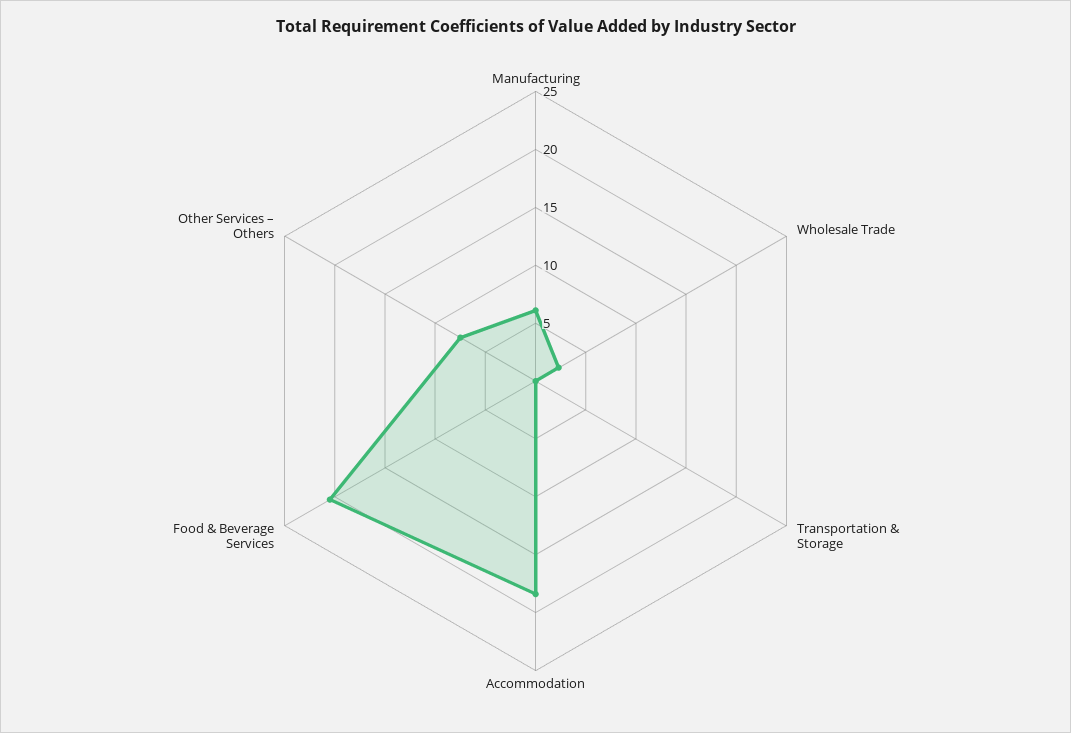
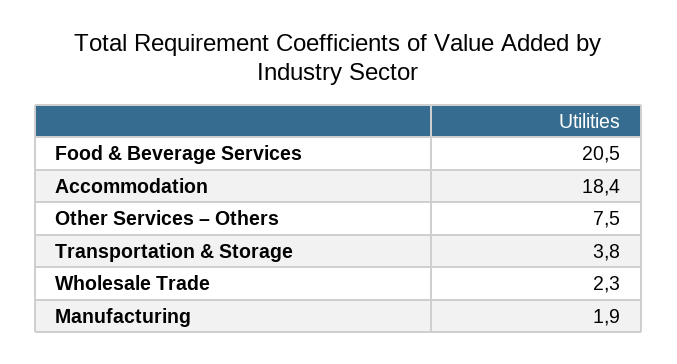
Manufacturing: 6 -> 1.9
Transportation & Storage: 0 -> 3.8

